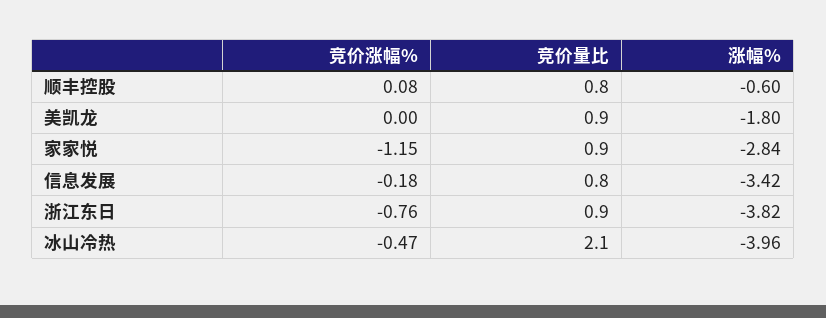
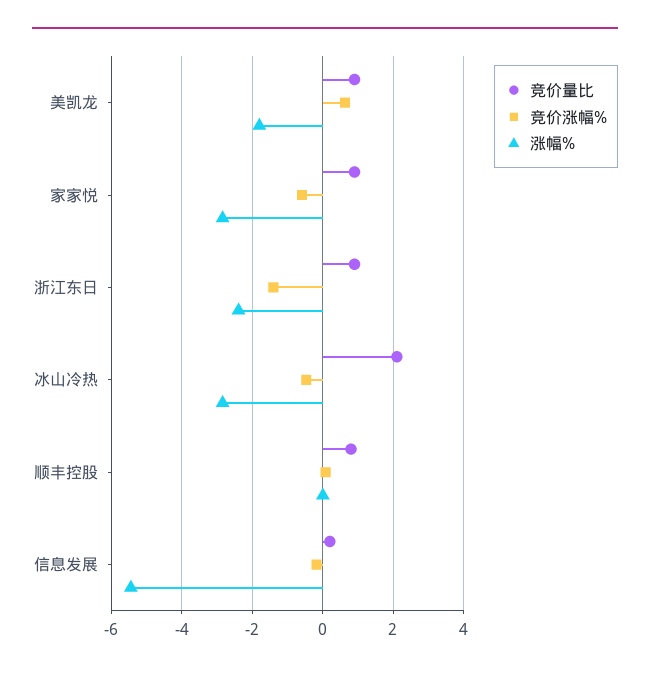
涨幅%, 顺丰控股: -0.6 -> 0
竞价涨幅%, 美凯龙: 0 -> 0.6
竞价涨幅%, 家家悦: -1.15 -> -0.6
竞价量比, 信息发展: 0.8 -> 0.2
涨幅%, 信息发展: -3.42 -> -5.4
竞价涨幅%, 浙江东日: -0.76 -> -1.4
涨幅%, 浙江东日: -3.82 -> -2.4
涨幅%, 冰山冷热: -3.96 -> -2.8

